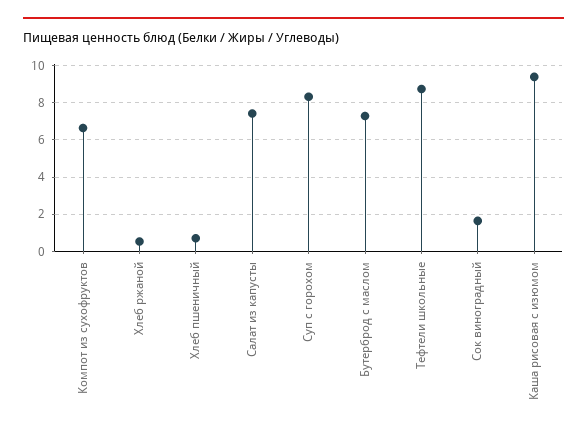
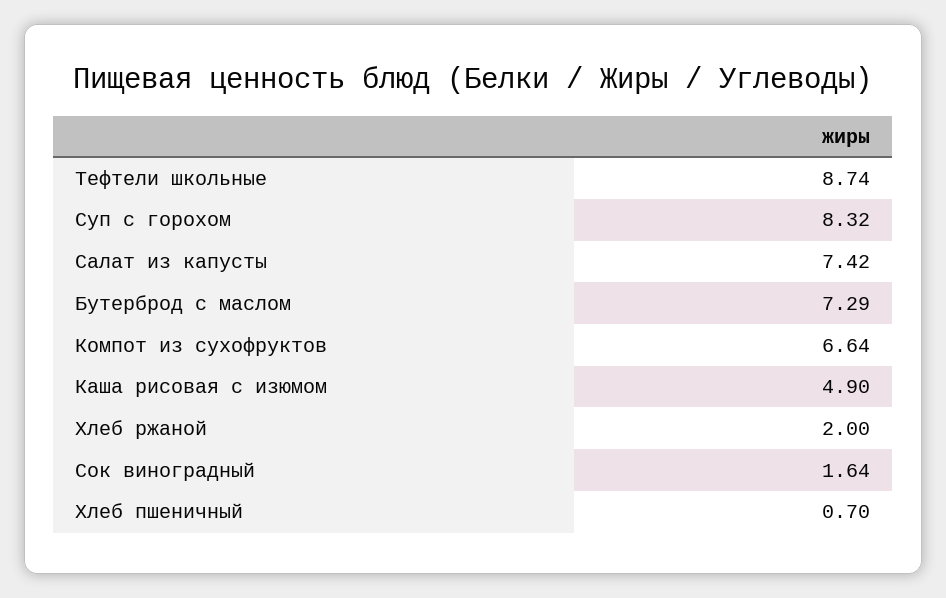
Хлеб ржаной: 0.5 -> 2
Каша рисовая с изюмом: 9.5 -> 4.9

